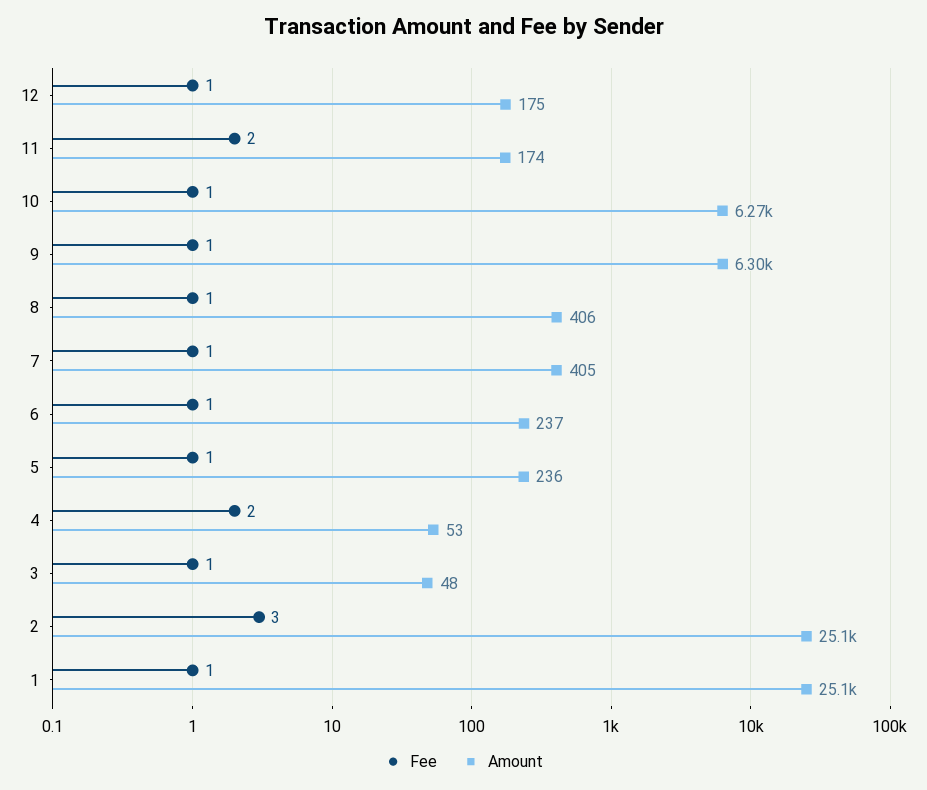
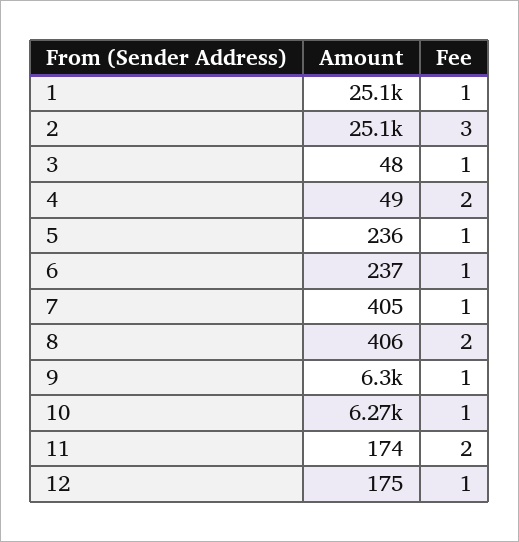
Fee, 8: 1 -> 2
Amount, 4: 53 -> 49

